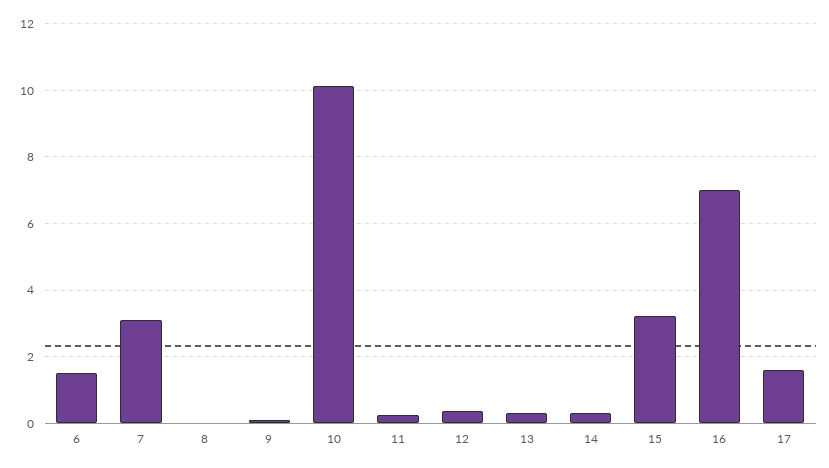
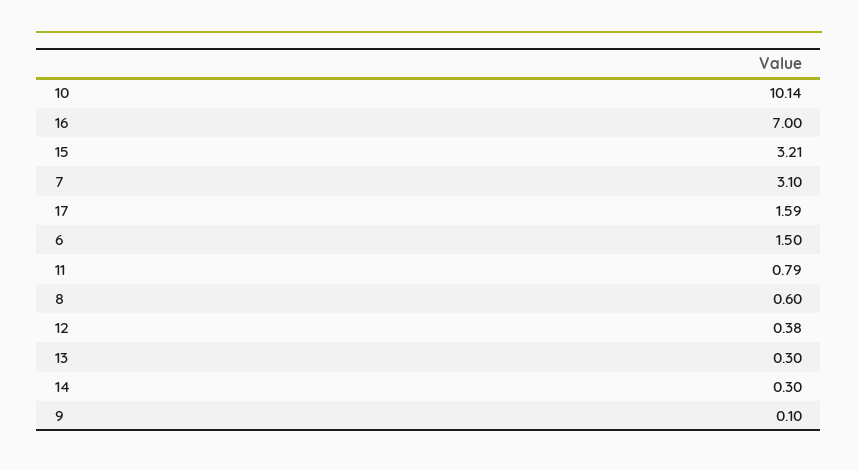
8: 0 -> 0.6
11: 0.2 -> 0.79

